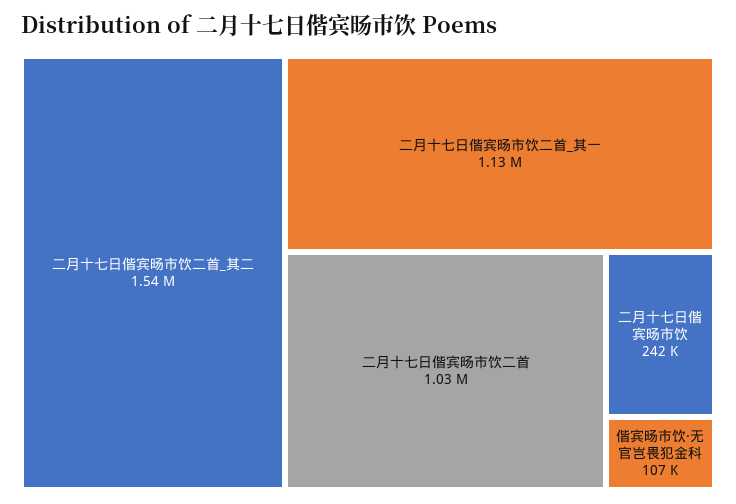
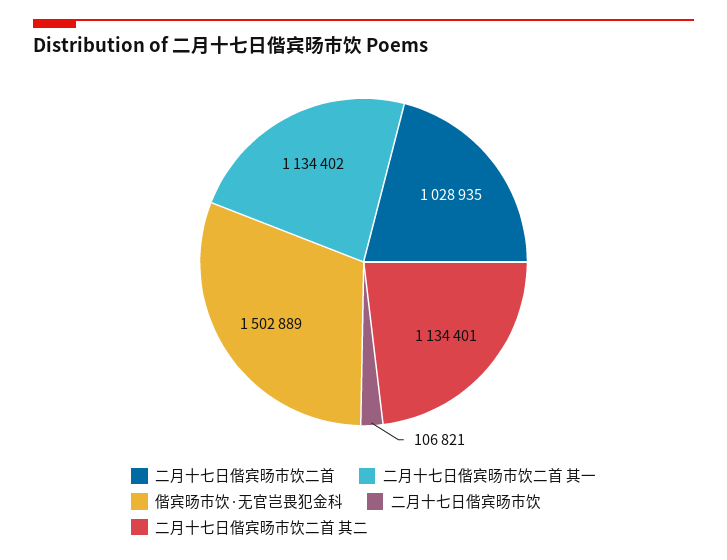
二月十七日偕宾旸市饮二首_其二: 1540000 -> 1134401
二月十七日偕宾旸市饮: 242000 -> 106821
偕宾旸市饮·无官岂畏犯金科: 107000 -> 1502889

